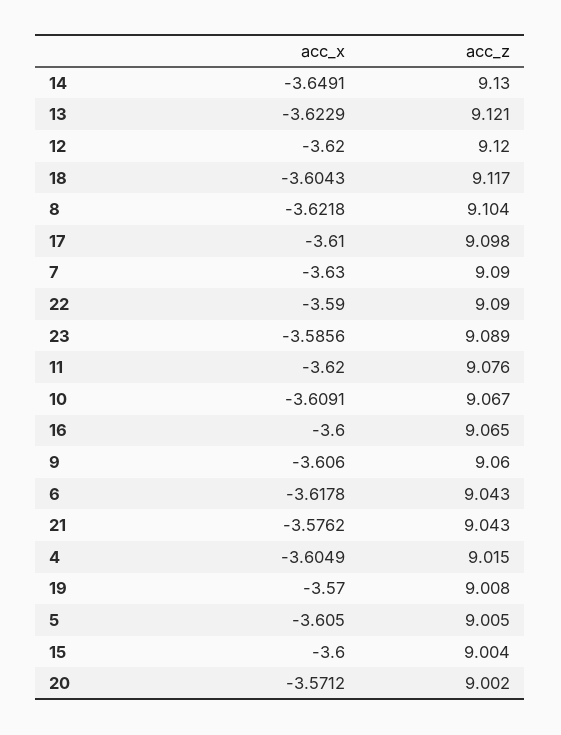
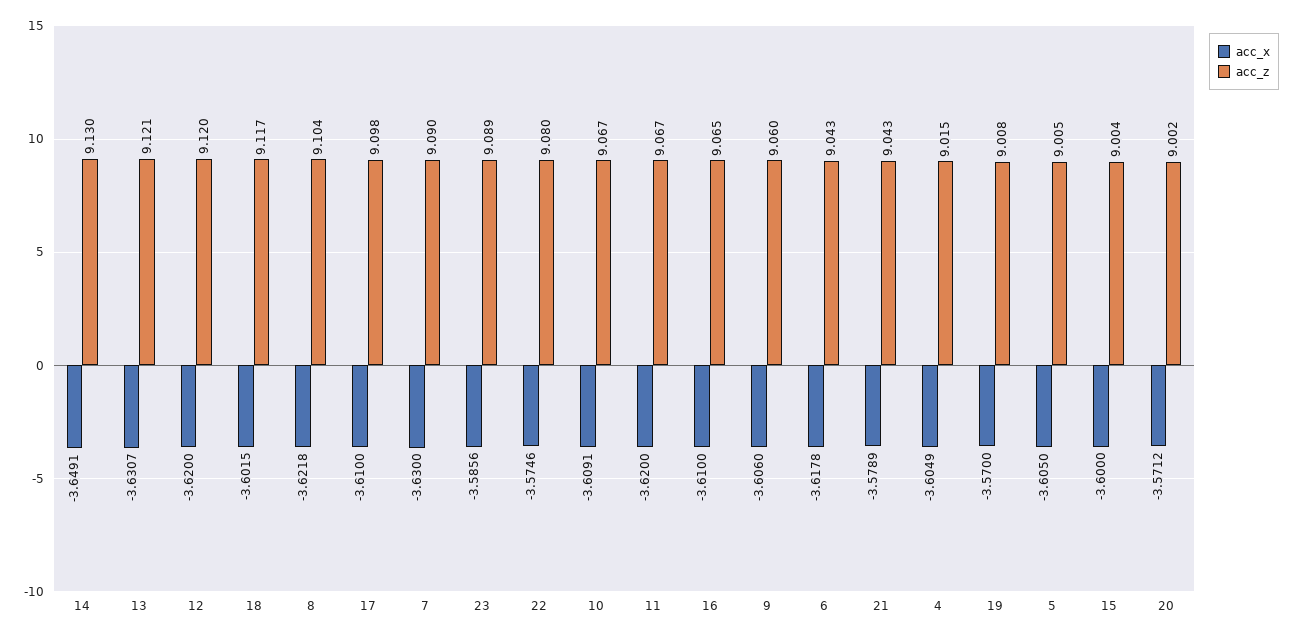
acc_x, 13: -3.6229 -> -3.6307
acc_x, 18: -3.6043 -> -3.6015
acc_x, 22: -3.59 -> -3.5746
acc_z, 22: 9.09 -> 9.08
acc_z, 11: 9.076 -> 9.067
acc_x, 16: -3.6 -> -3.61
acc_x, 21: -3.5762 -> -3.5789

